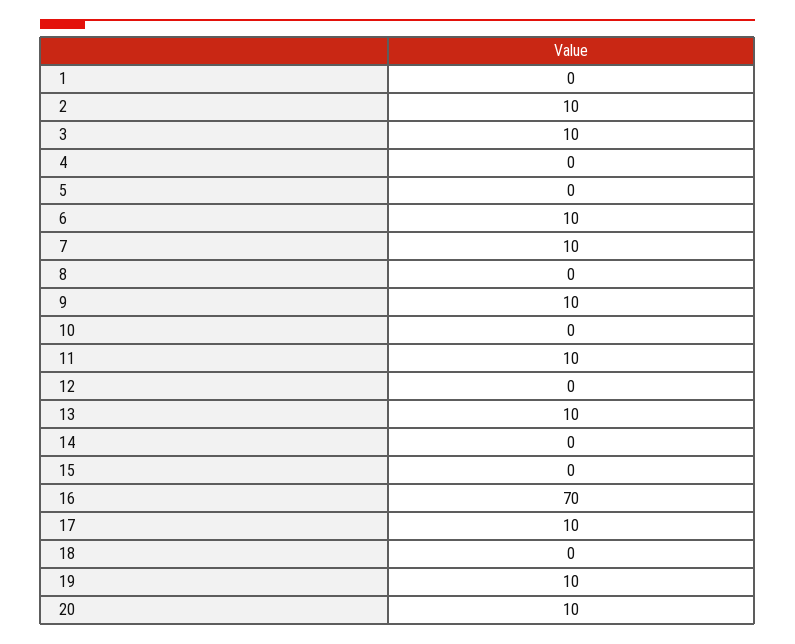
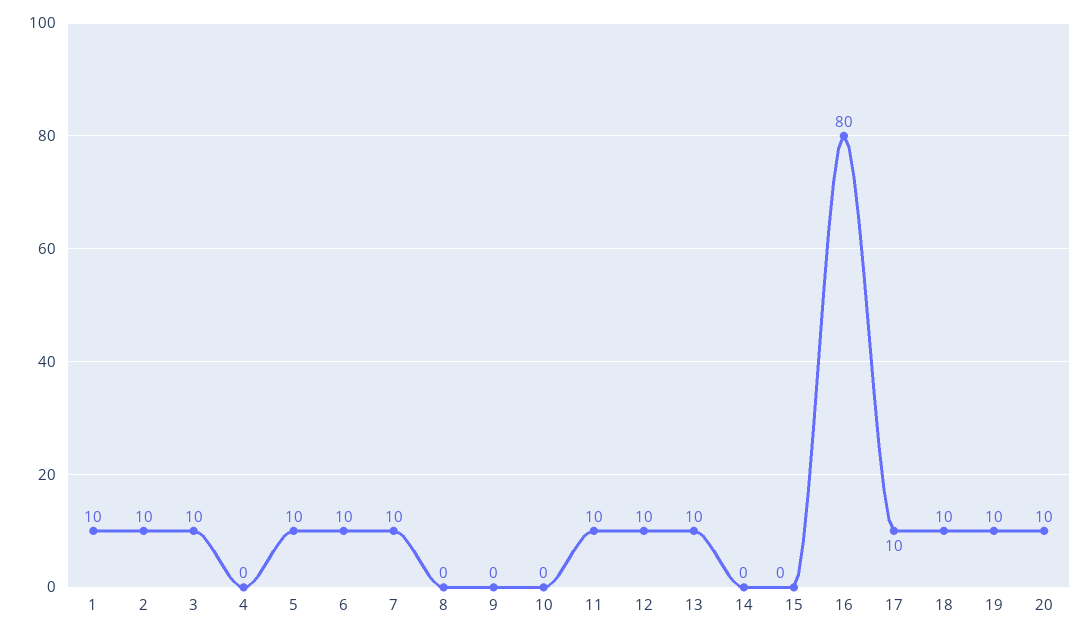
1: 0 -> 10
5: 0 -> 10
9: 10 -> 0
12: 0 -> 10
16: 70 -> 80
18: 0 -> 10

